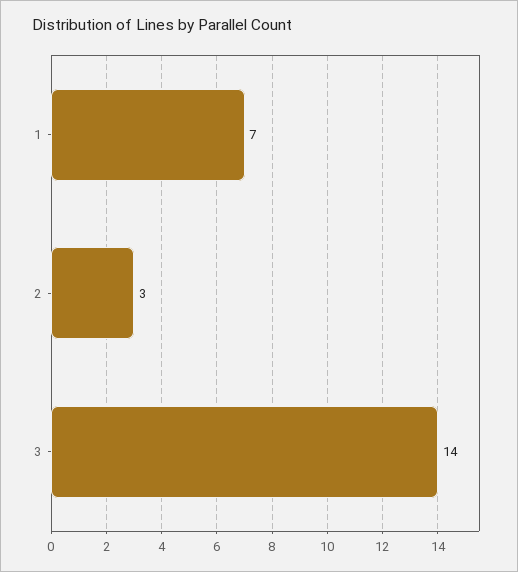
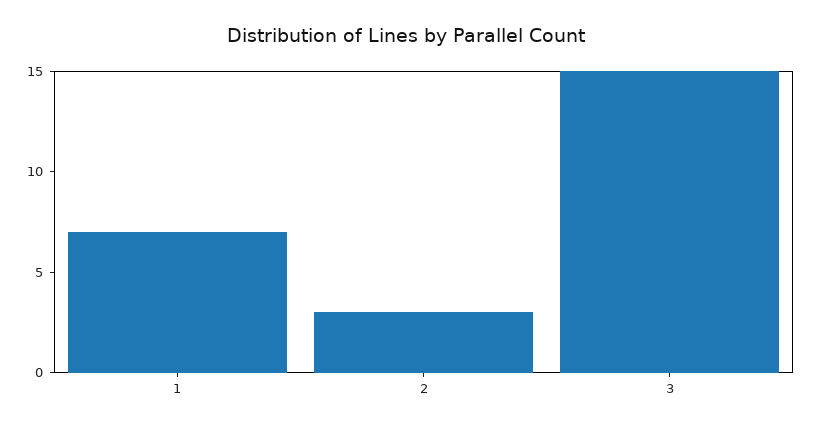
3: 14 -> 15

